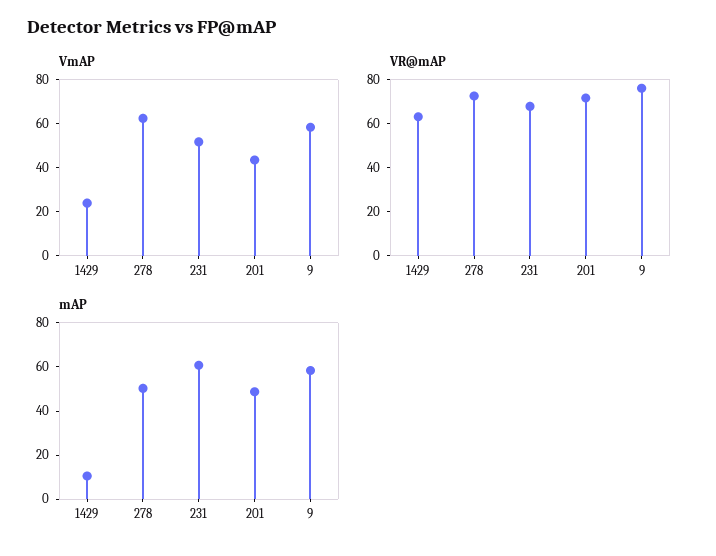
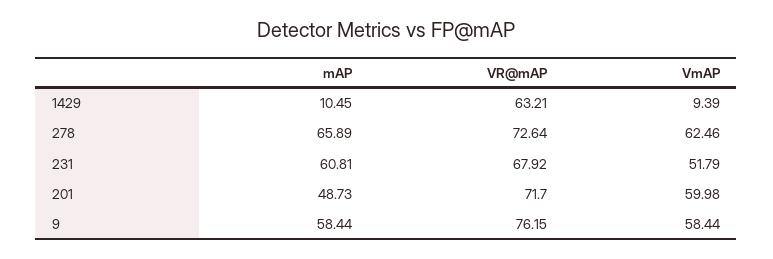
VmAP, 1429: 25 -> 9.39
VmAP, 201: 45 -> 59.98
mAP, 278: 50 -> 65.89

